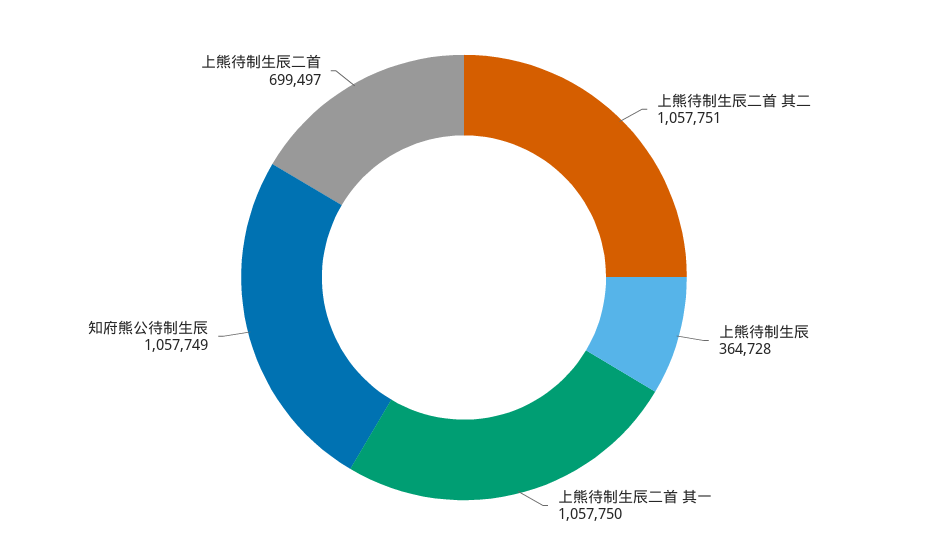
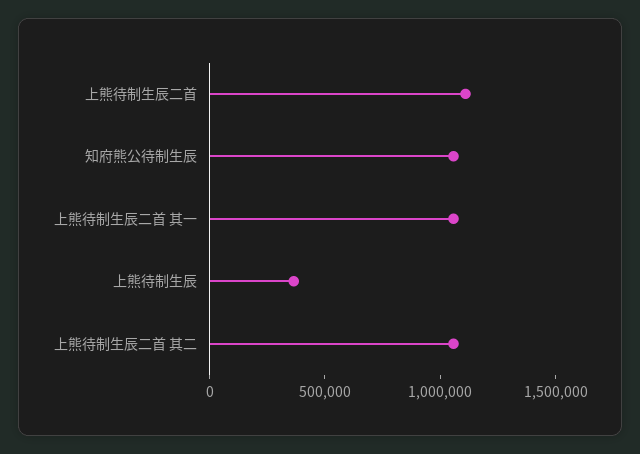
上熊待制生辰二首: 699497 -> 1100000

